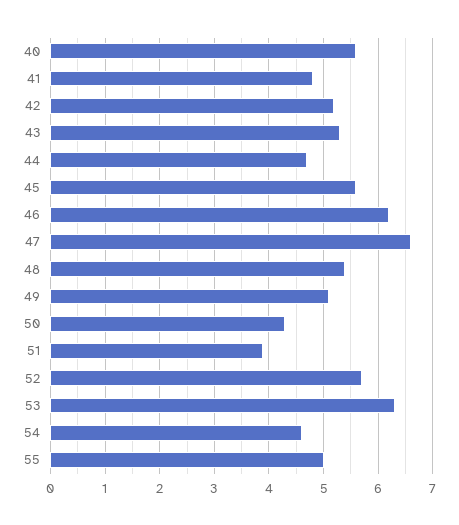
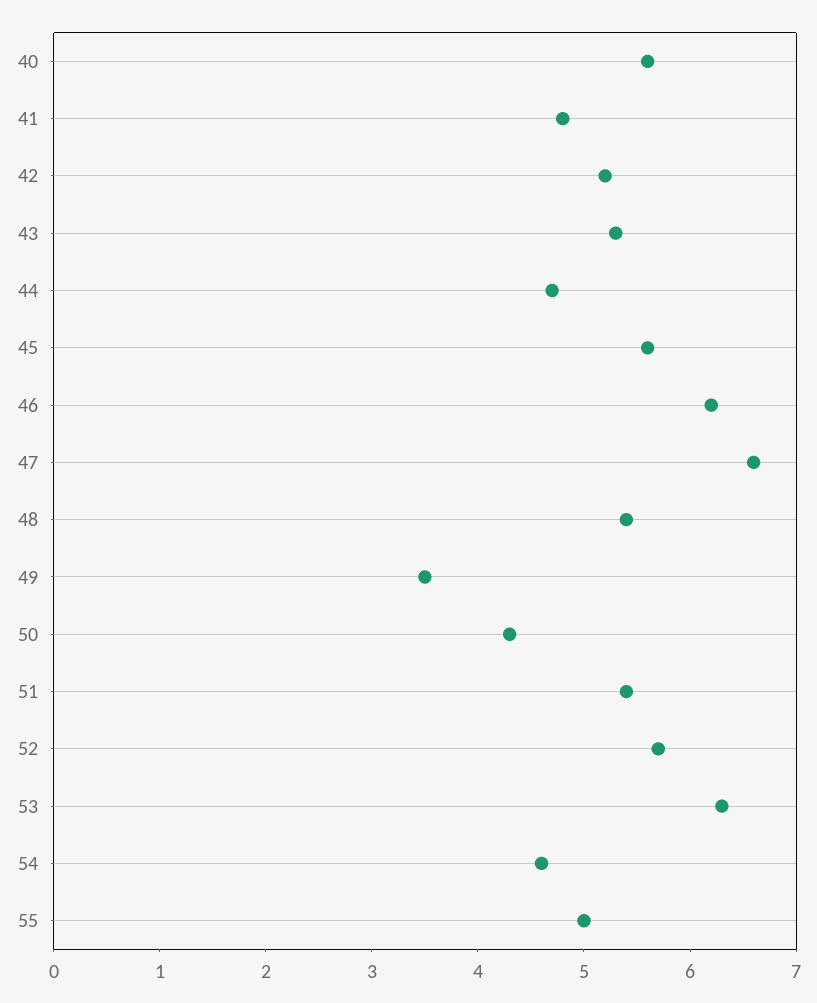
49: 5 -> 3.5
51: 4 -> 5.4

